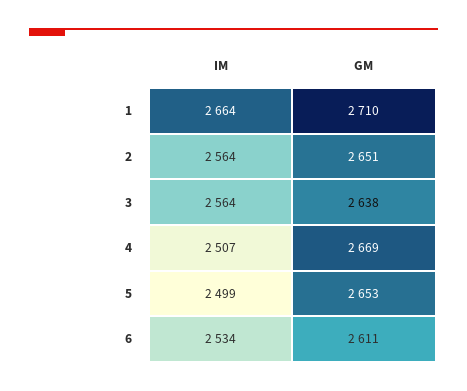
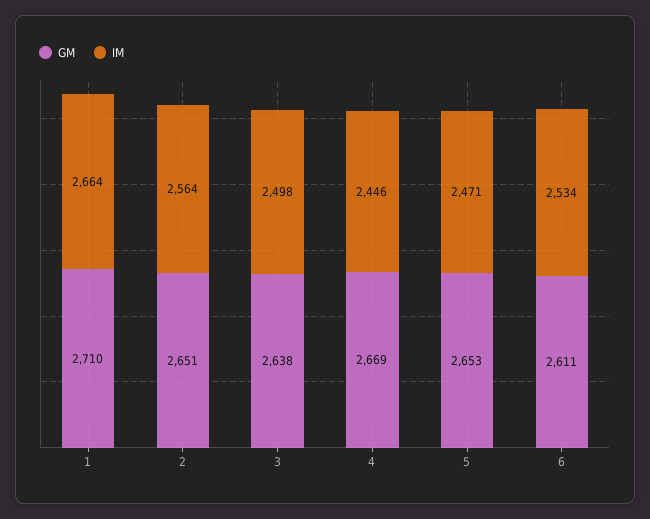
IM, 3: 2564 -> 2498
IM, 4: 2507 -> 2446
IM, 5: 2499 -> 2471

